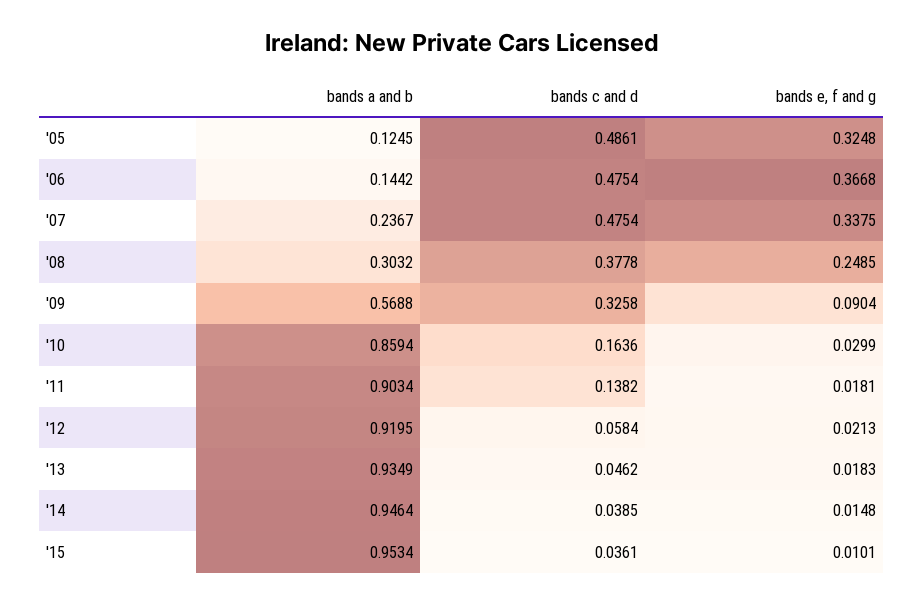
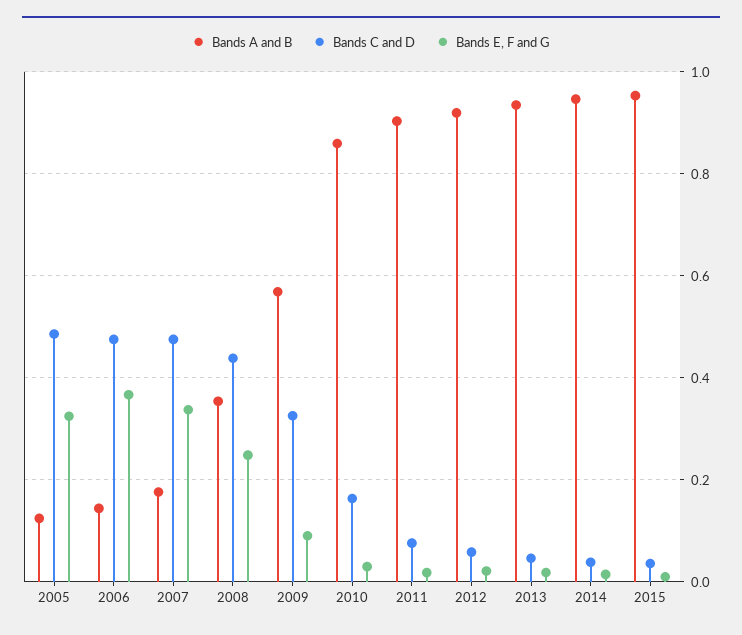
bands a and b, '07: 0.2367 -> 0.18
bands a and b, '08: 0.3032 -> 0.36
bands c and d, '08: 0.3778 -> 0.44
bands c and d, '11: 0.1382 -> 0.08

